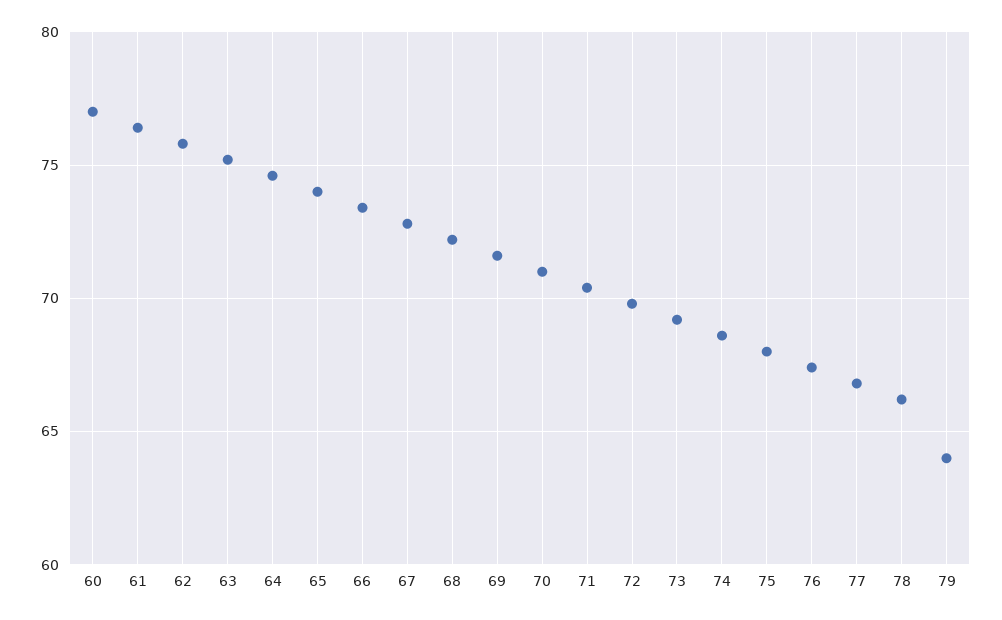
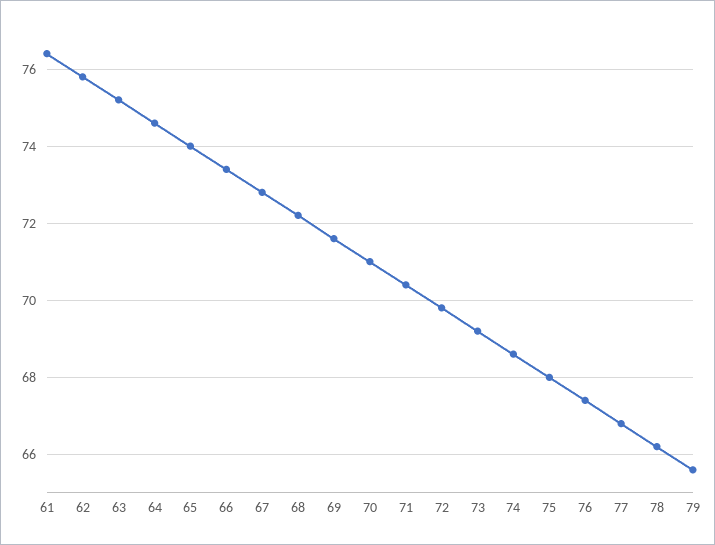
60: 77 -> none
79: 64 -> 65.5

